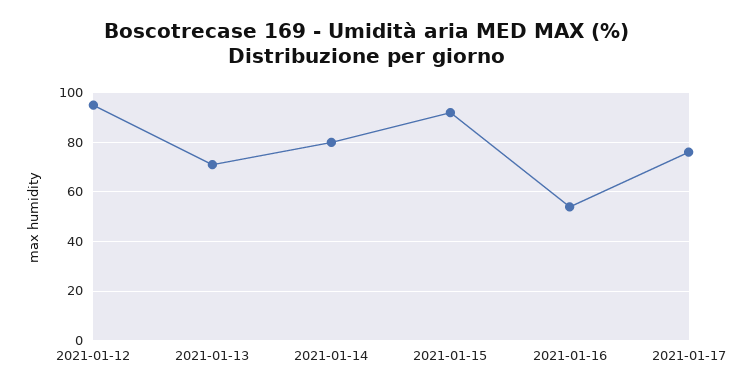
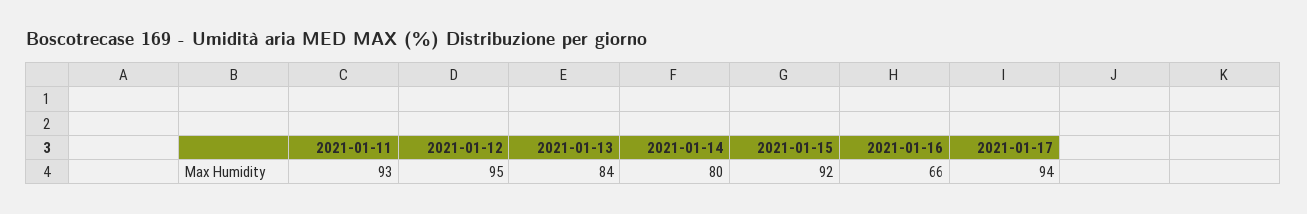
2021-01-13: 70 -> 84
2021-01-16: 55 -> 66
2021-01-17: 75 -> 94
2021-01-11: none -> 93

